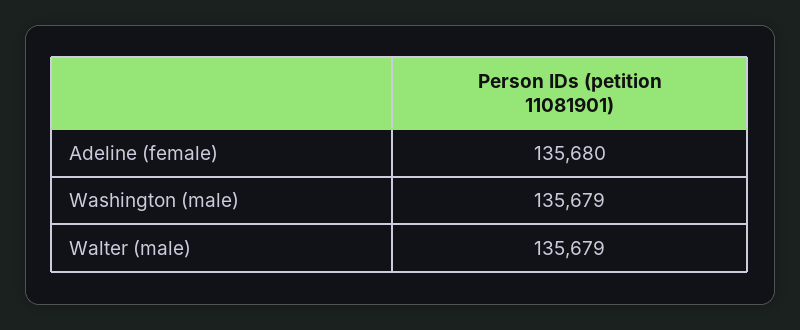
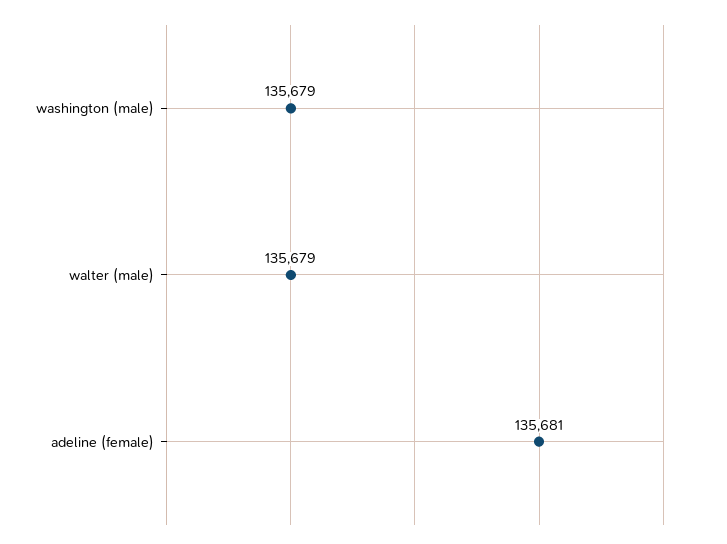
Adeline (female): 135680 -> 135681

